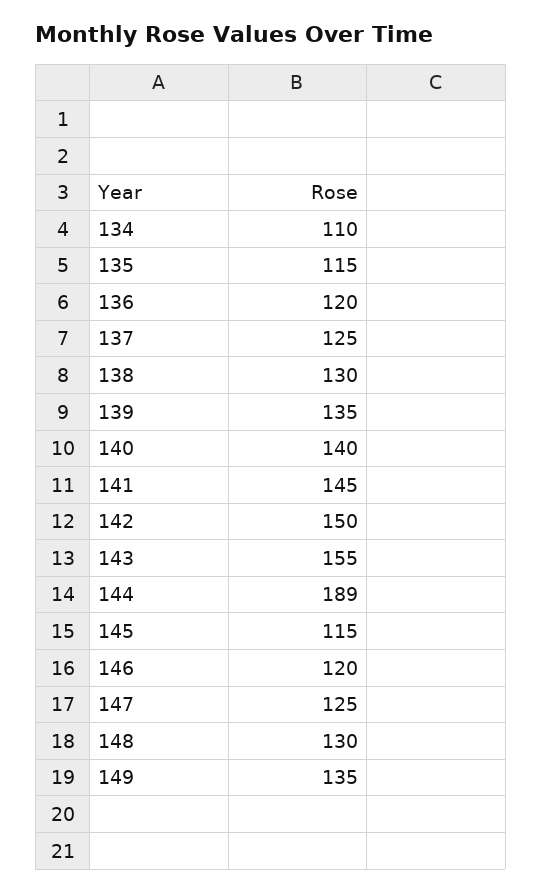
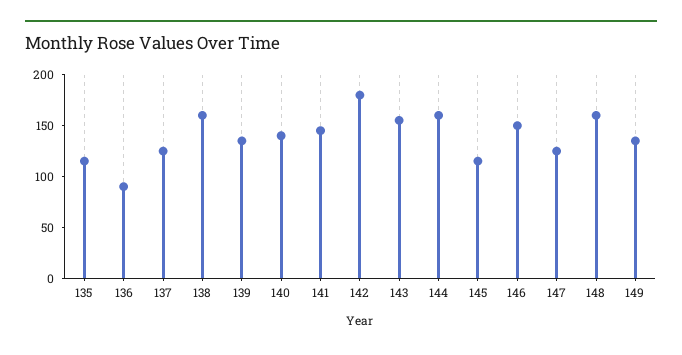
134: 110 -> none
136: 120 -> 90
138: 130 -> 160
142: 150 -> 180
144: 189 -> 160
146: 120 -> 150
148: 130 -> 160

